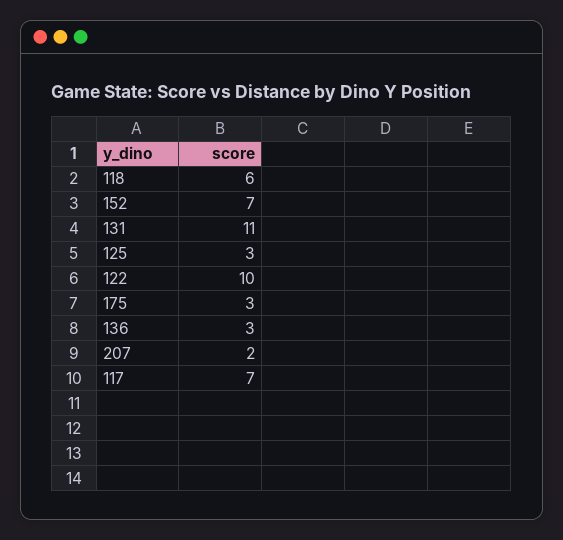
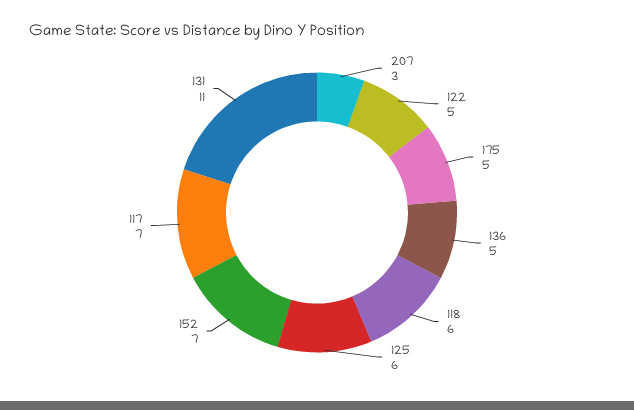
125: 3 -> 6
122: 10 -> 5
175: 3 -> 5
136: 3 -> 5
207: 2 -> 3

